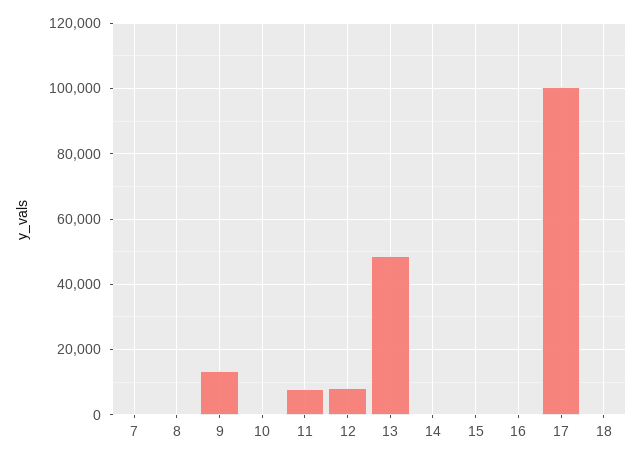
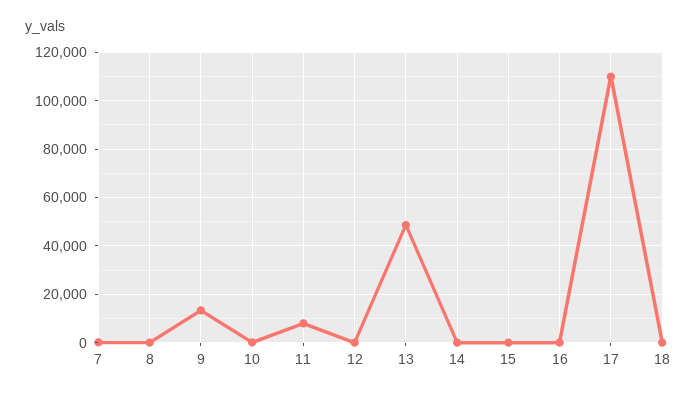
12: 8000 -> 0
17: 100000 -> 110000

